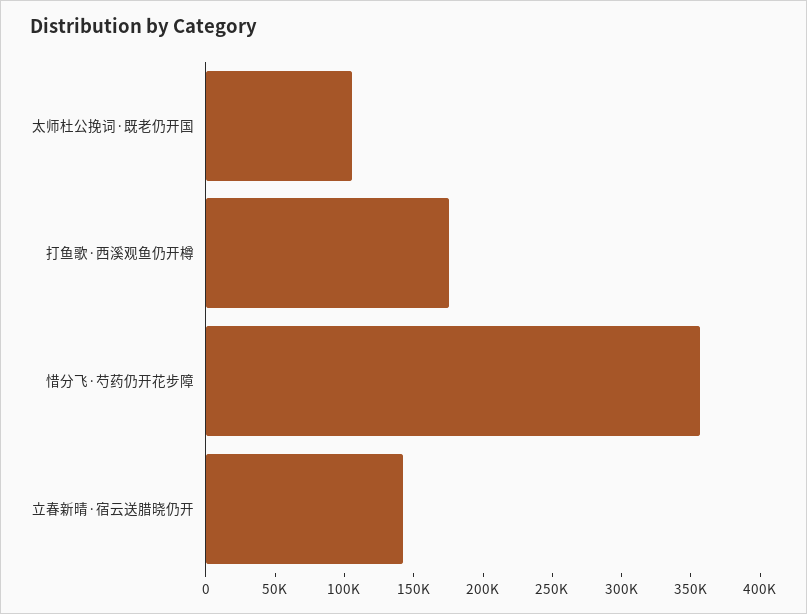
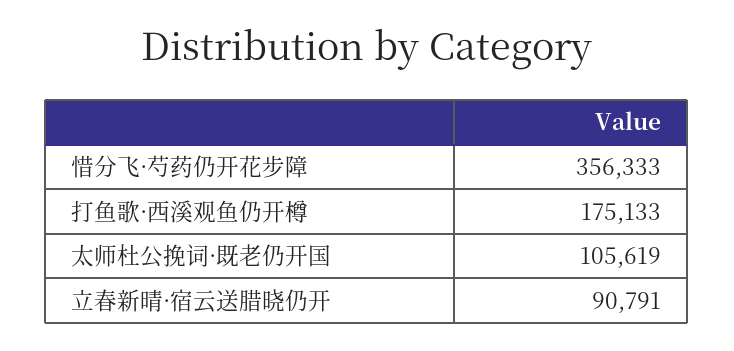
立春新晴·宿云送腊晓仍开: 140000 -> 90791

